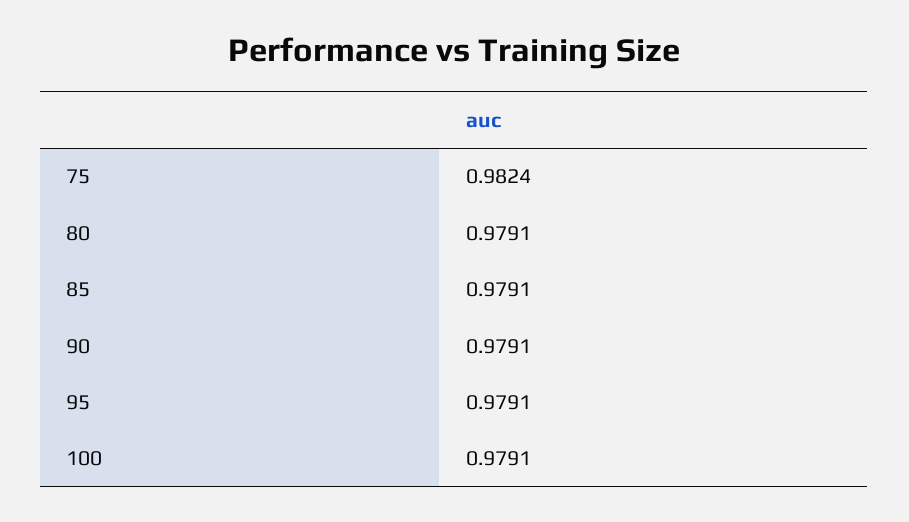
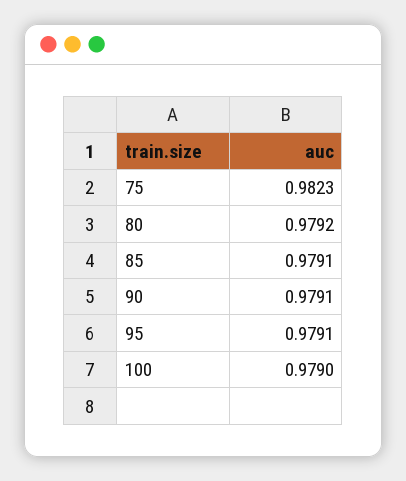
75: 0.9824 -> 0.9823
80: 0.9791 -> 0.9792
100: 0.9791 -> 0.979

